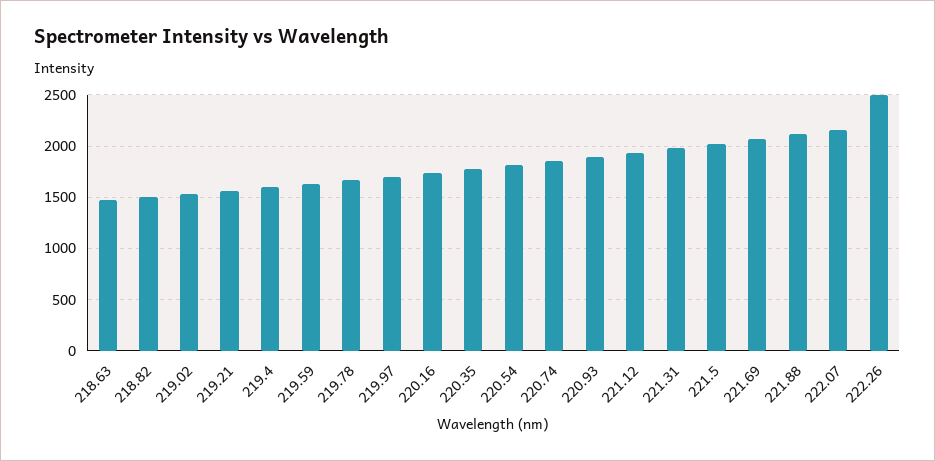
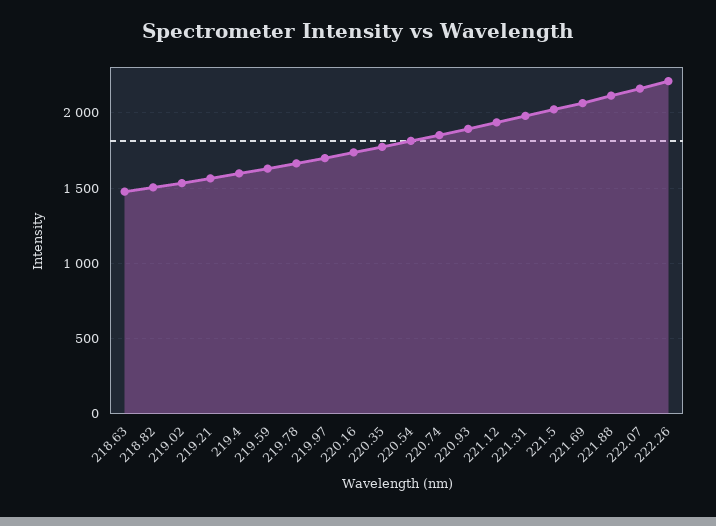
222.26: 2500 -> 2200

